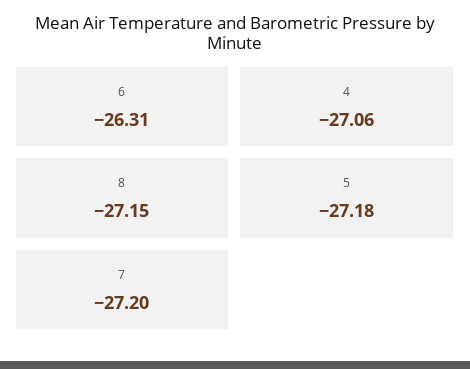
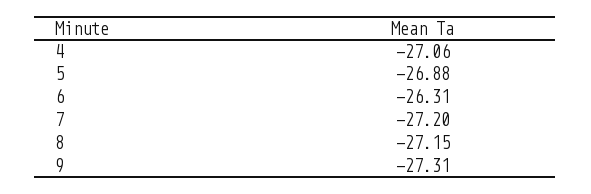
5: -27.18 -> -26.88
9: none -> -27.31

